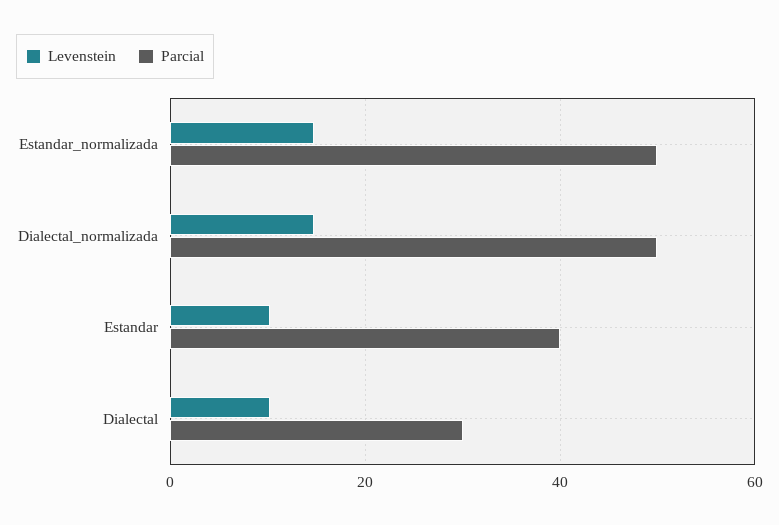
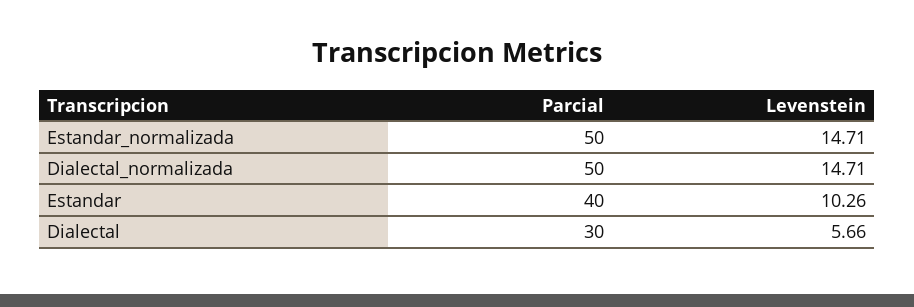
Levenstein, Dialectal: 10 -> 5.66

